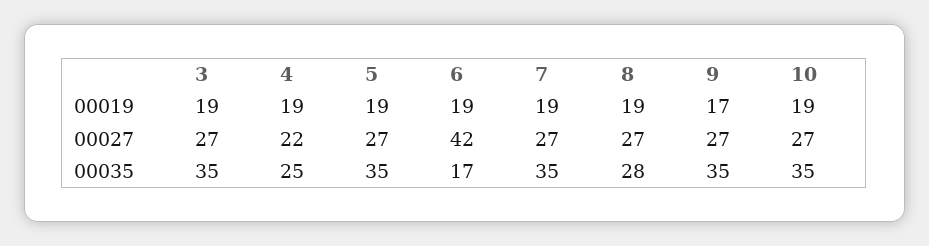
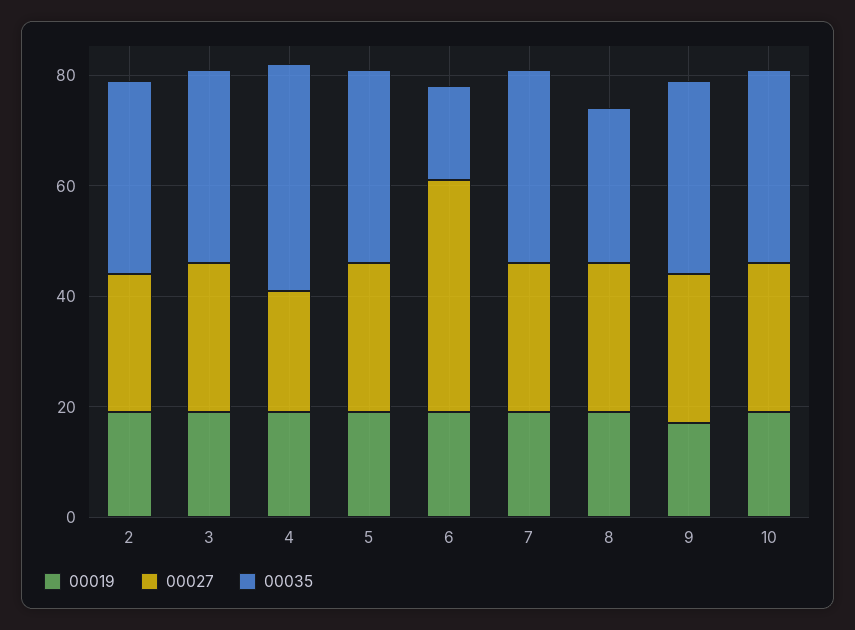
00035, 4: 25 -> 40
00019, 2: none -> 20
00027, 2: none -> 25
00035, 2: none -> 35

